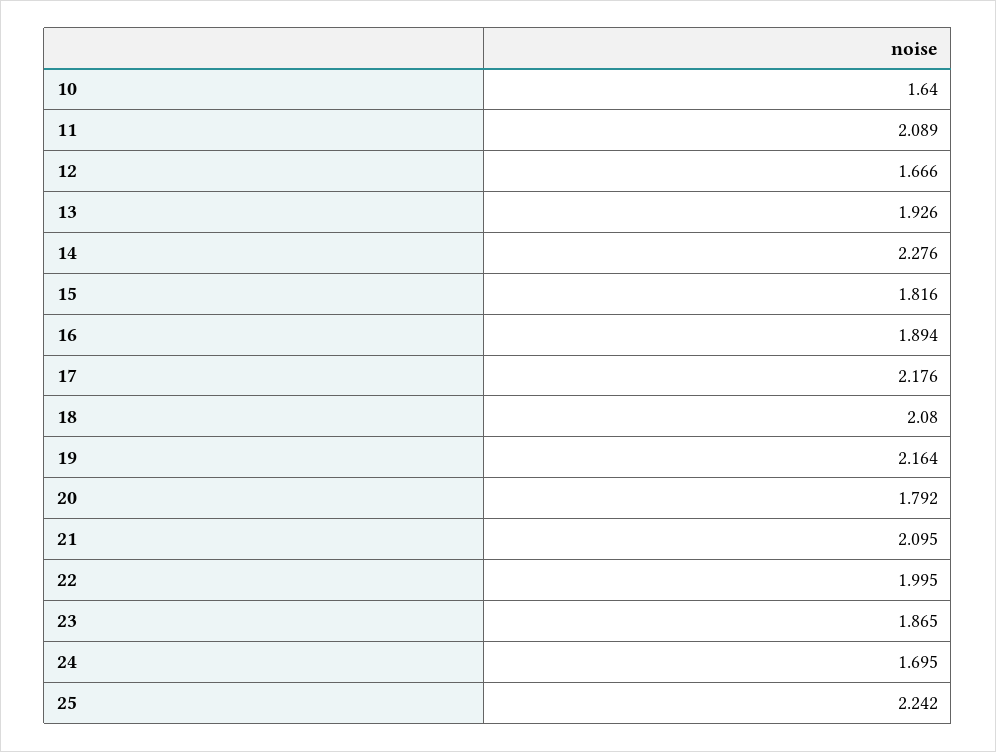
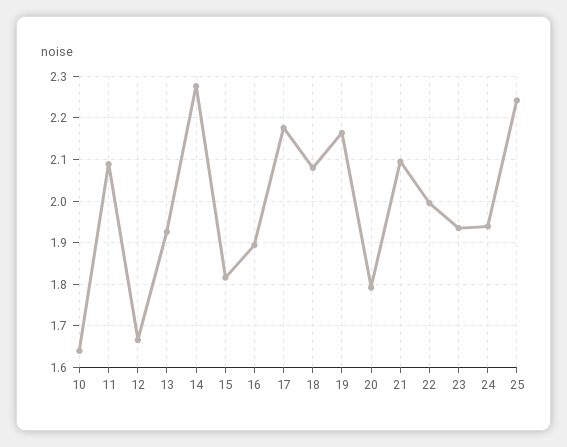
23: 1.865 -> 1.94
24: 1.695 -> 1.94

